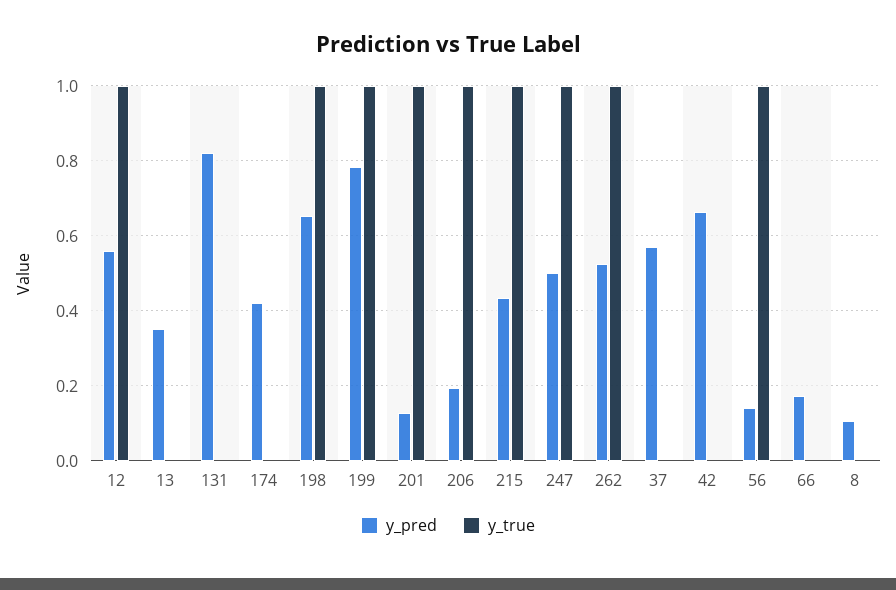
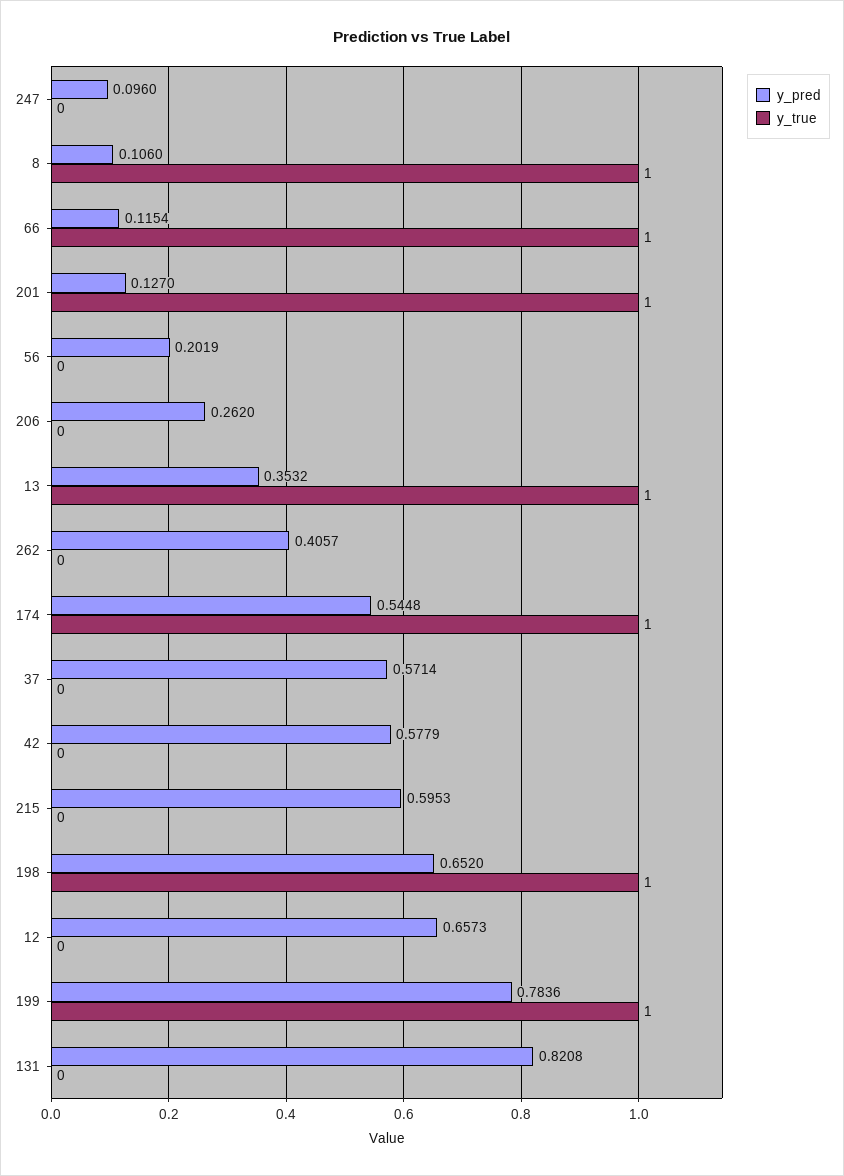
y_pred, 12: 0.56 -> 0.6573
y_true, 12: 1 -> 0
y_true, 13: 0 -> 1
y_pred, 174: 0.42 -> 0.5448
y_true, 174: 0 -> 1
y_pred, 206: 0.2 -> 0.262
y_true, 206: 1 -> 0
y_pred, 215: 0.44 -> 0.5953
y_true, 215: 1 -> 0
y_pred, 247: 0.5 -> 0.096
y_true, 247: 1 -> 0
y_pred, 262: 0.52 -> 0.4057
y_true, 262: 1 -> 0
y_pred, 42: 0.66 -> 0.5779
y_pred, 56: 0.14 -> 0.2019
y_true, 56: 1 -> 0
y_pred, 66: 0.18 -> 0.1154
y_true, 66: 0 -> 1
y_true, 8: 0 -> 1

